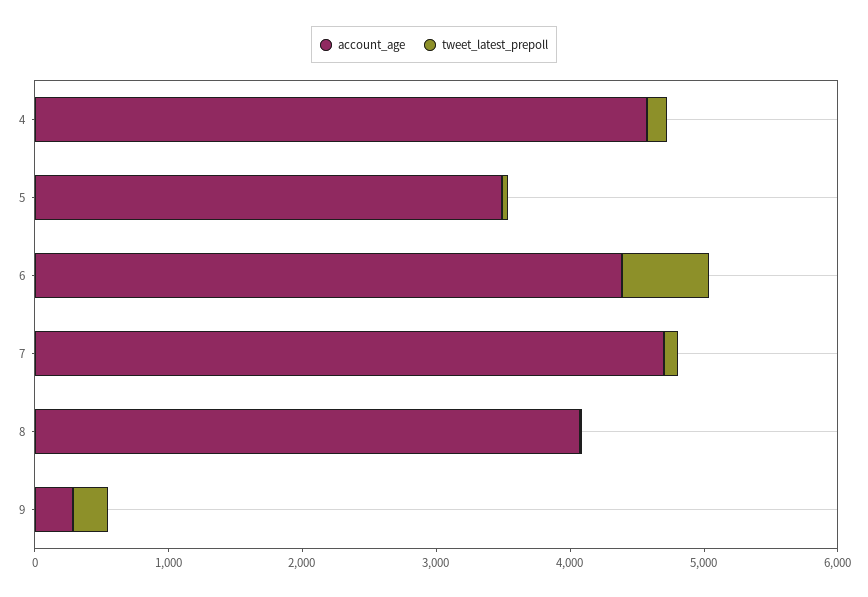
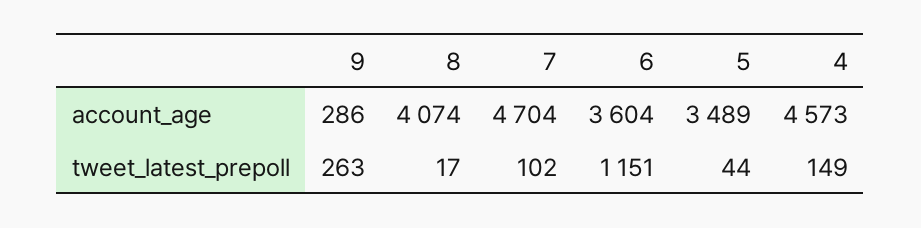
account_age, 6: 4400 -> 3604
tweet_latest_prepoll, 6: 600 -> 1151

